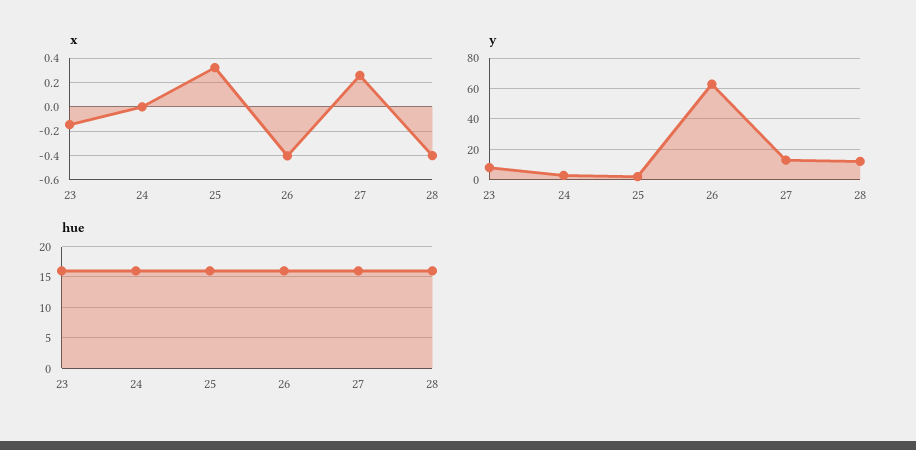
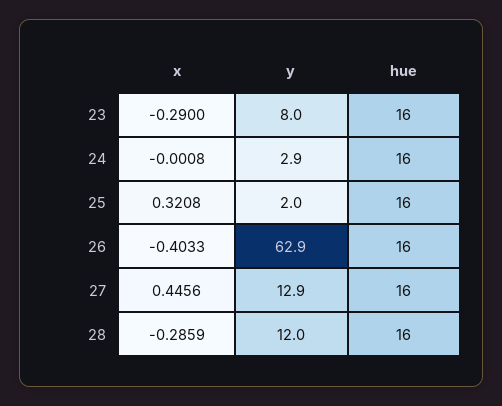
x, 23: -0.15 -> -0.29
x, 27: 0.25 -> 0.4456
x, 28: -0.4 -> -0.2859

